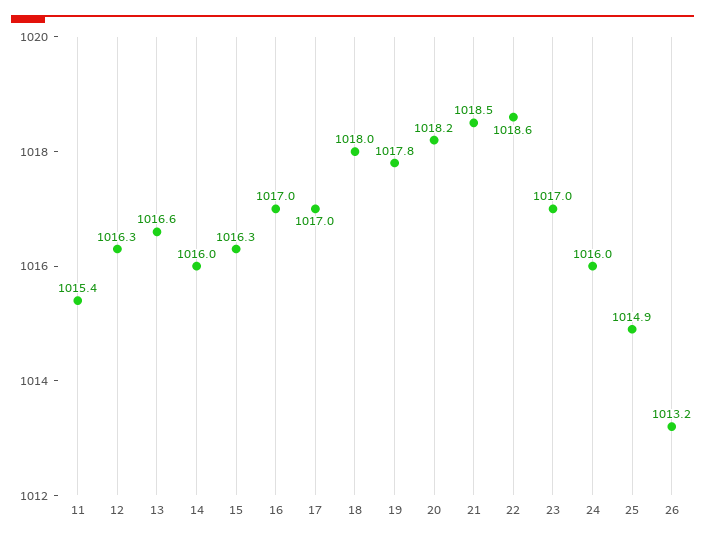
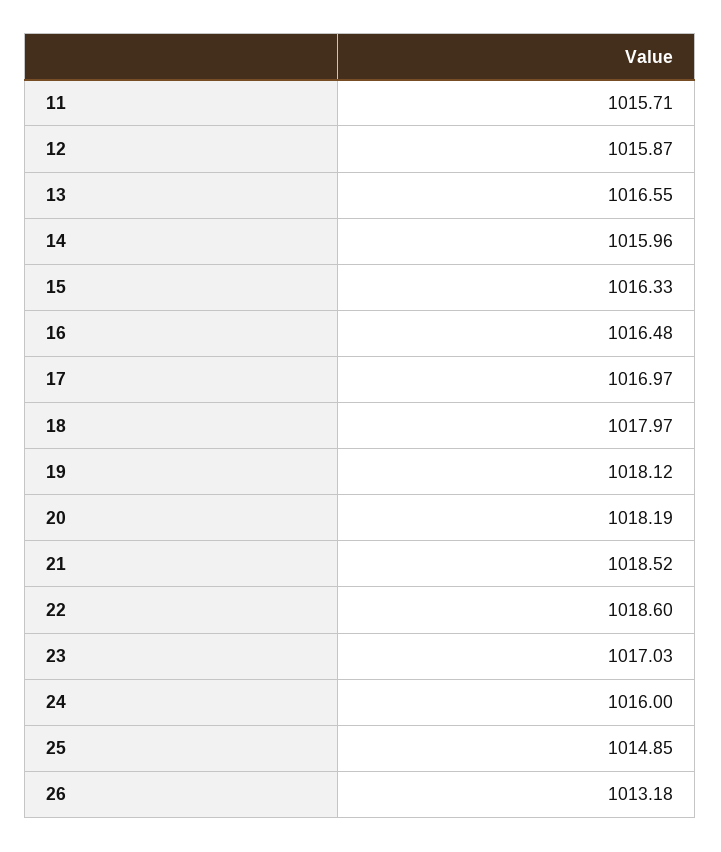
11: 1015.4 -> 1015.71
12: 1016.3 -> 1015.87
16: 1017 -> 1016.48
19: 1017.8 -> 1018.12

